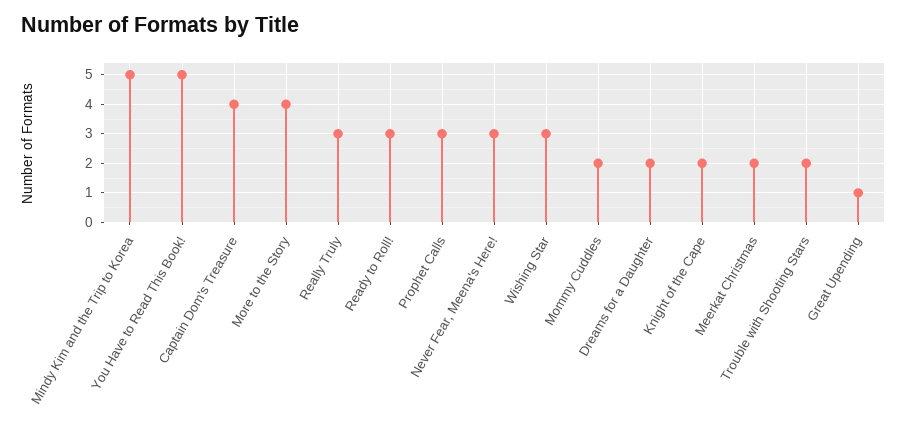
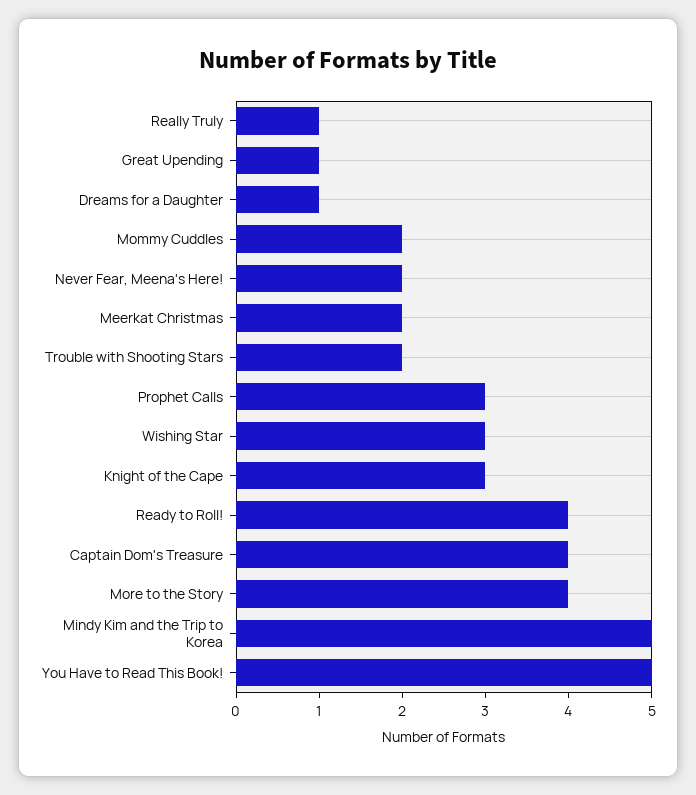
Really Truly: 3 -> 1
Ready to Roll!: 3 -> 4
Never Fear, Meena's Here!: 3 -> 2
Dreams for a Daughter: 2 -> 1
Knight of the Cape: 2 -> 3

